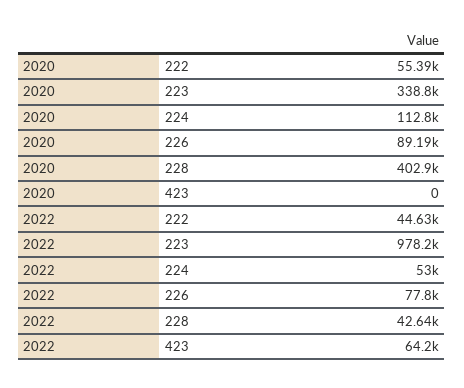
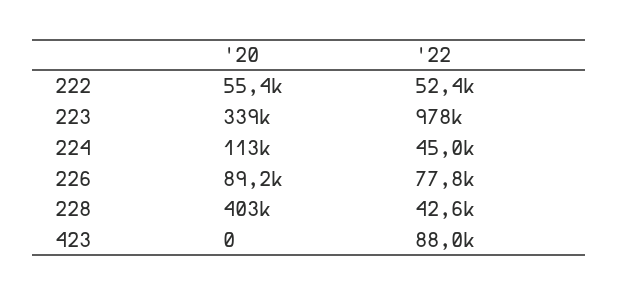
2022, 222: 44630 -> 52400
2022, 224: 53000 -> 45000
2022, 423: 64200 -> 88000

